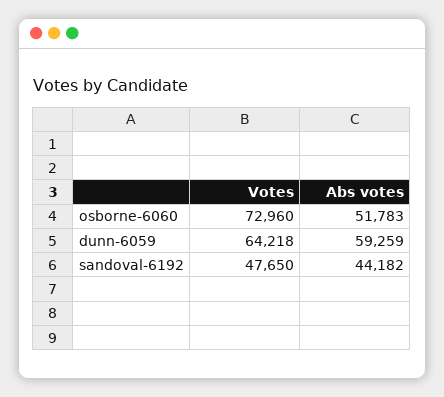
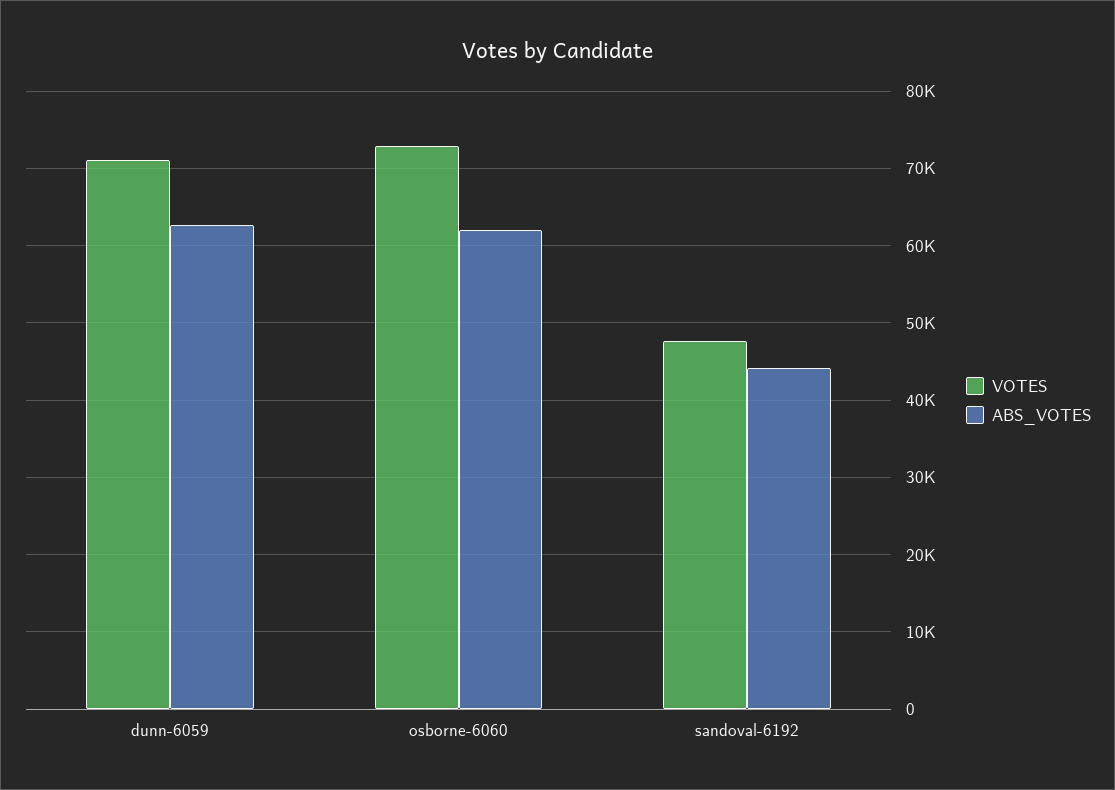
Abs votes, osborne-6060: 51783 -> 62000
Votes, dunn-6059: 64218 -> 71000
Abs votes, dunn-6059: 59259 -> 63000

